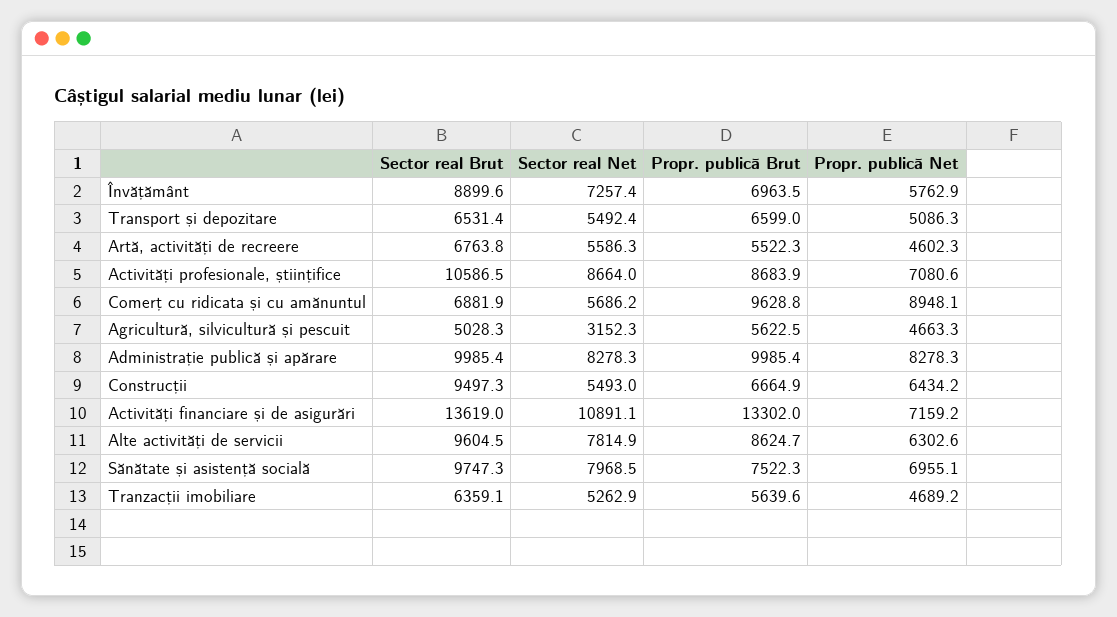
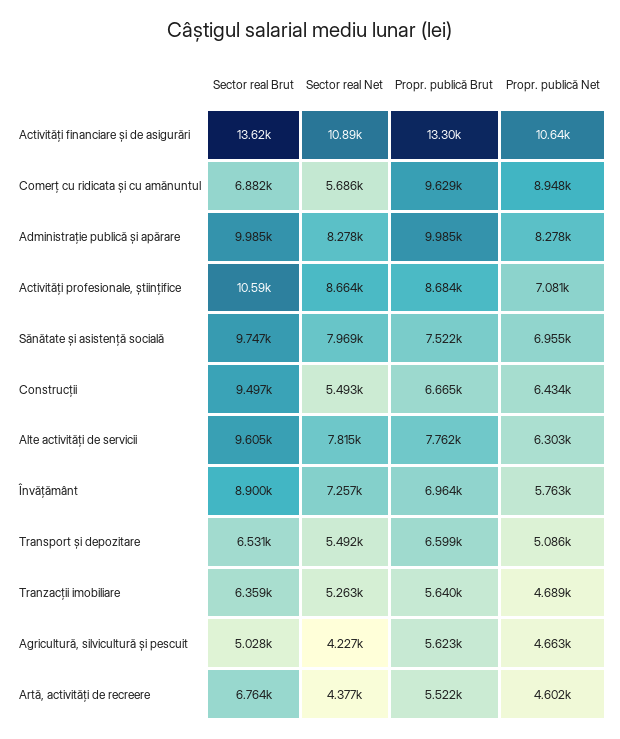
Sector real Net, Artă, activități de recreere: 5586.3 -> 4377
Sector real Net, Agricultură, silvicultură și pescuit: 3152.3 -> 4227
Propr. publică Net, Activități financiare și de asigurări: 7159.2 -> 10640
Propr. publică Brut, Alte activități de servicii: 8624.7 -> 7762

